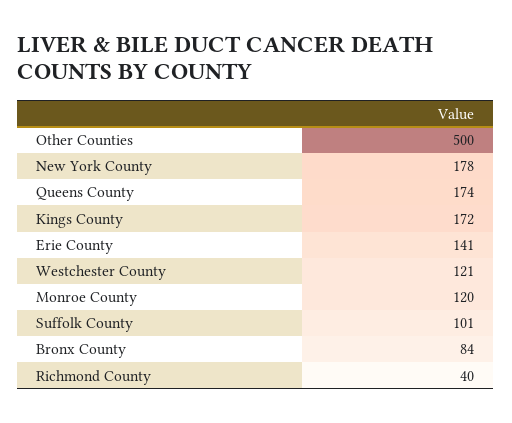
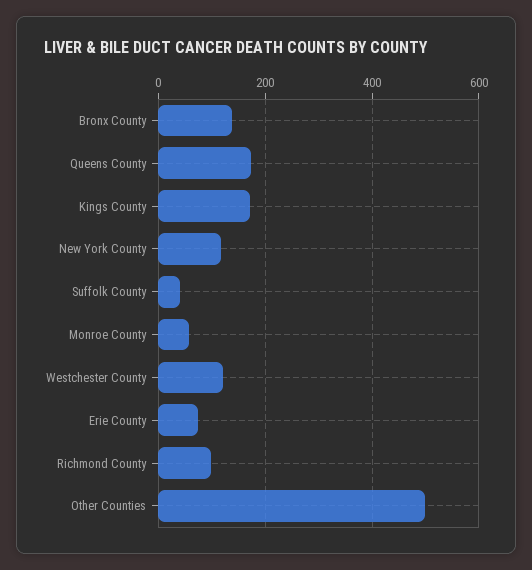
New York County: 178 -> 120
Erie County: 141 -> 80
Monroe County: 120 -> 60
Suffolk County: 101 -> 40
Bronx County: 84 -> 140
Richmond County: 40 -> 100

